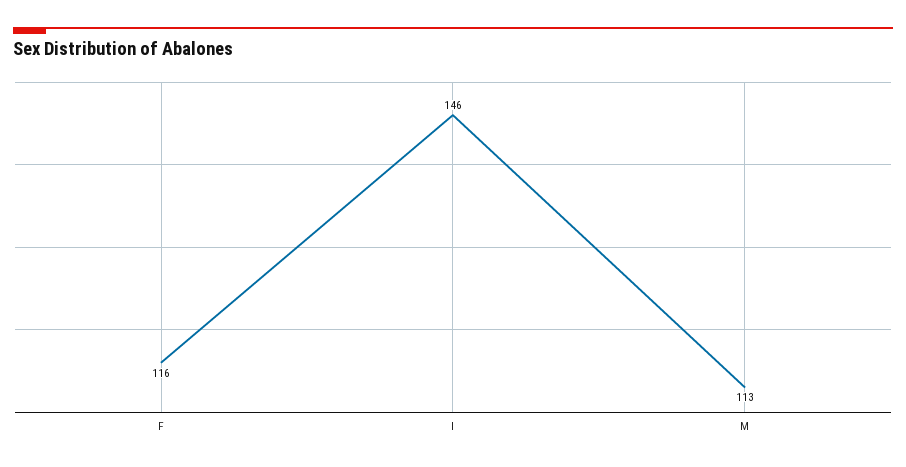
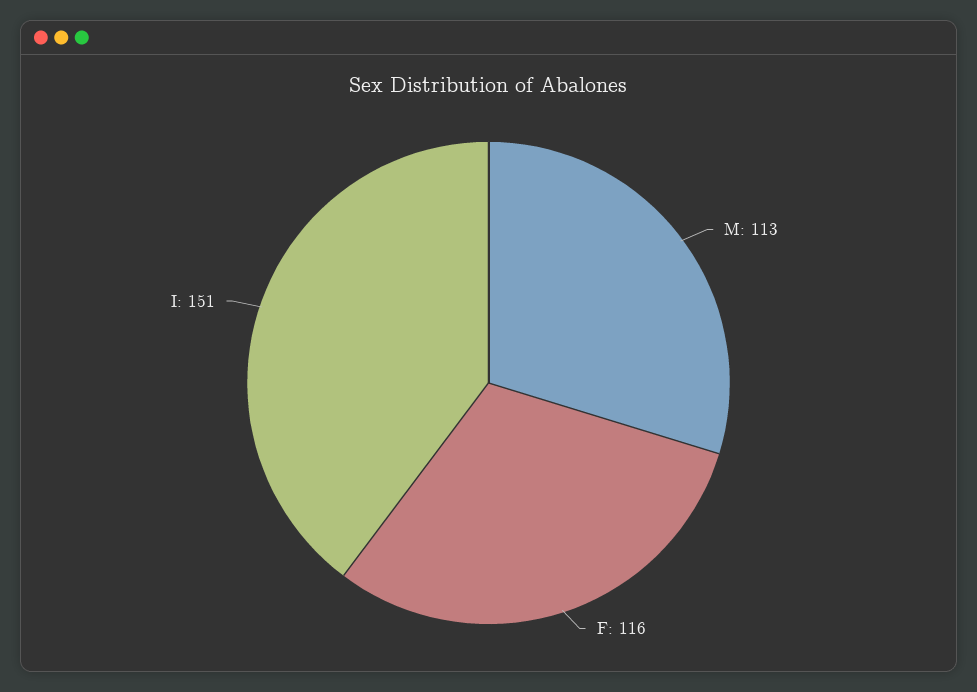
I: 146 -> 151

